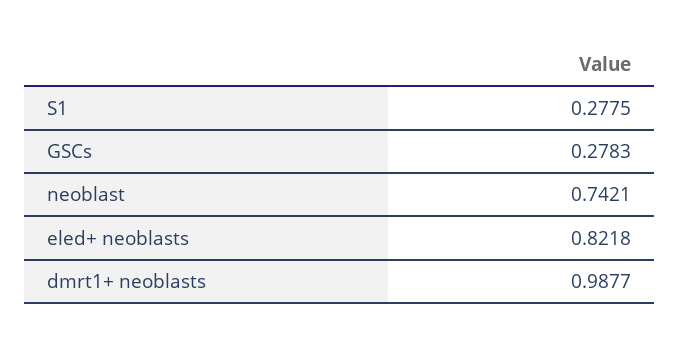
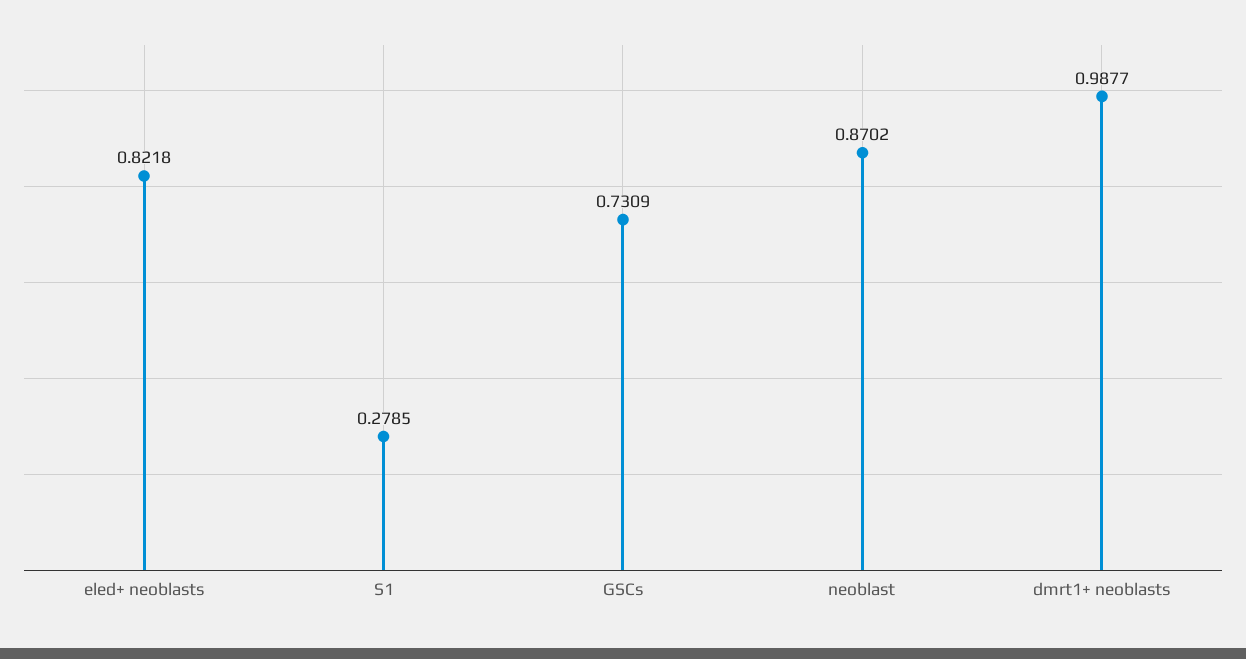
S1: 0.2775 -> 0.2785
GSCs: 0.2783 -> 0.7309
neoblast: 0.7421 -> 0.8702

